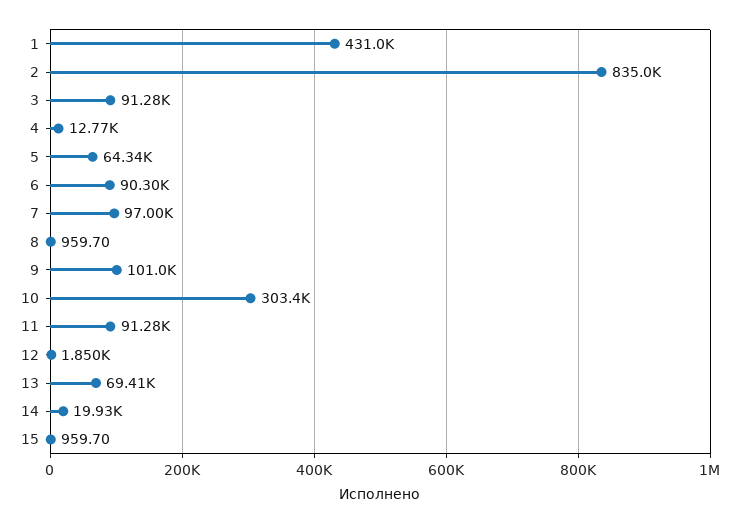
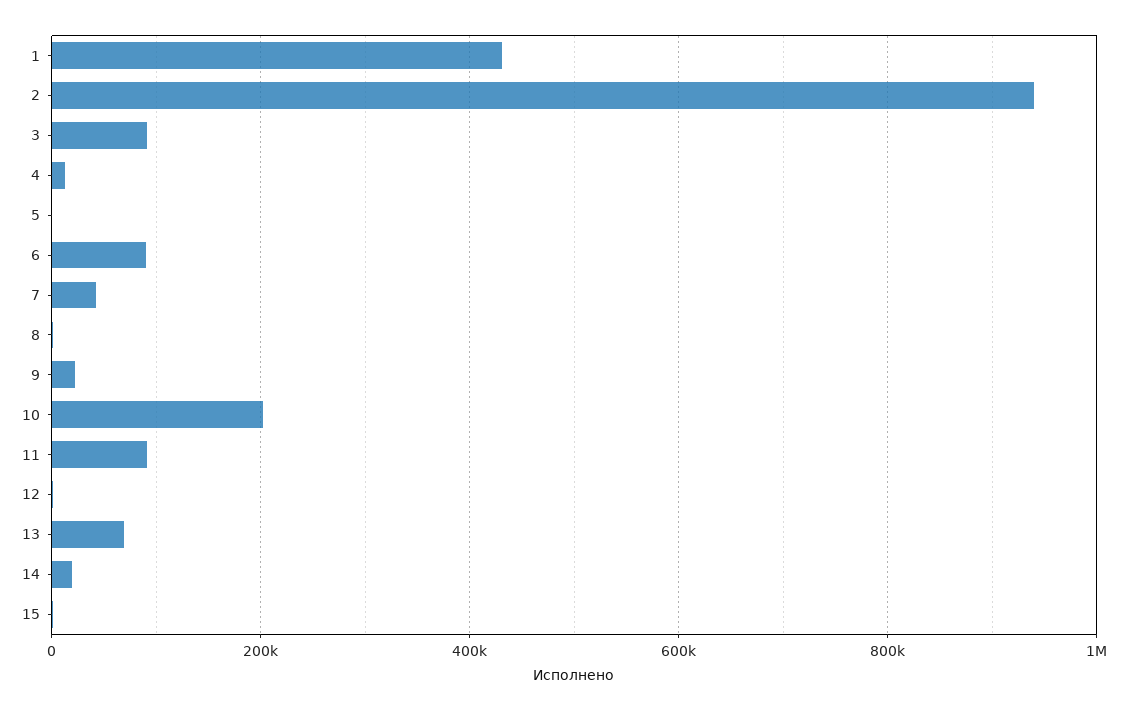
2: 835000 -> 940000
5: 64340 -> 0
7: 97000 -> 40000
9: 101000 -> 20000
10: 303400 -> 200000

